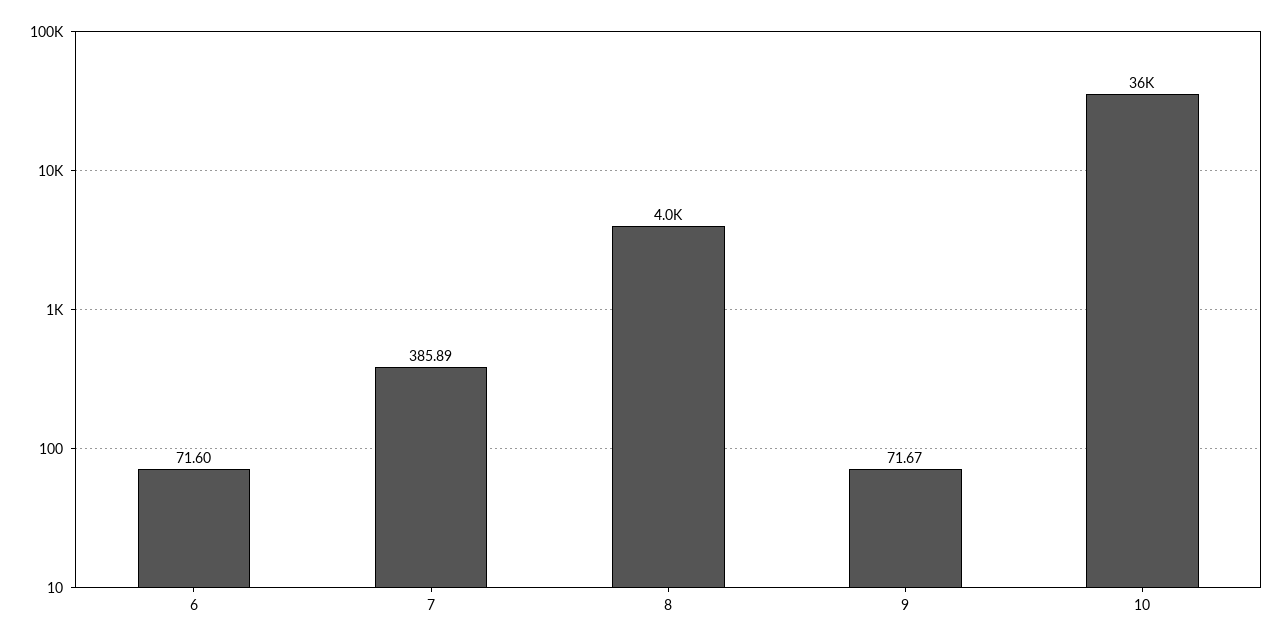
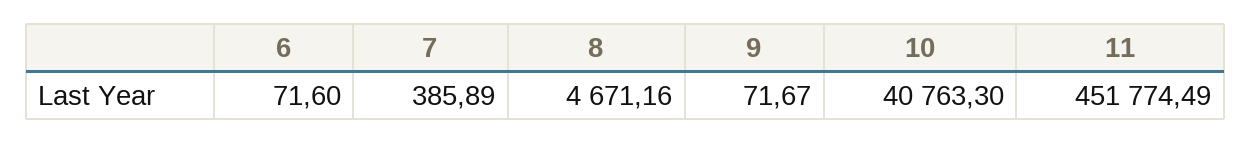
8: 4000 -> 4671.16
10: 36000 -> 40763.3
11: none -> 451774.49

